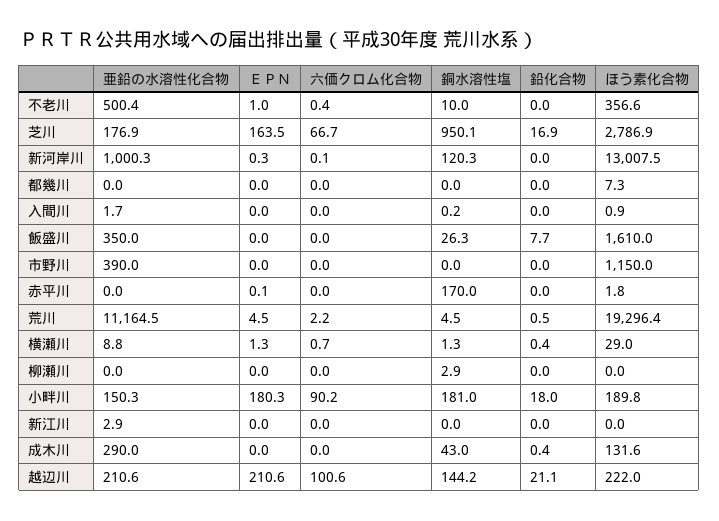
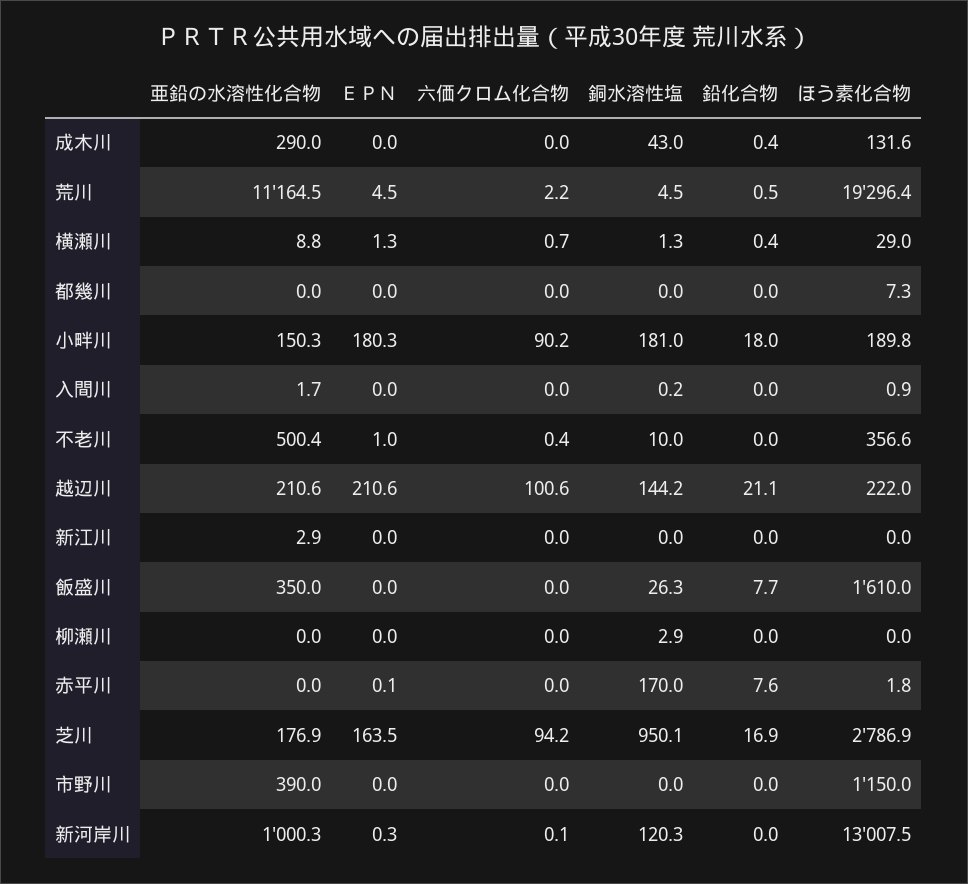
六価クロム化合物, 芝川: 66.7 -> 94.2
鉛化合物, 赤平川: 0 -> 7.6

